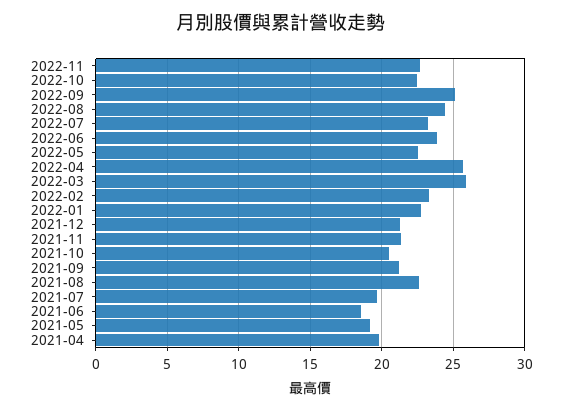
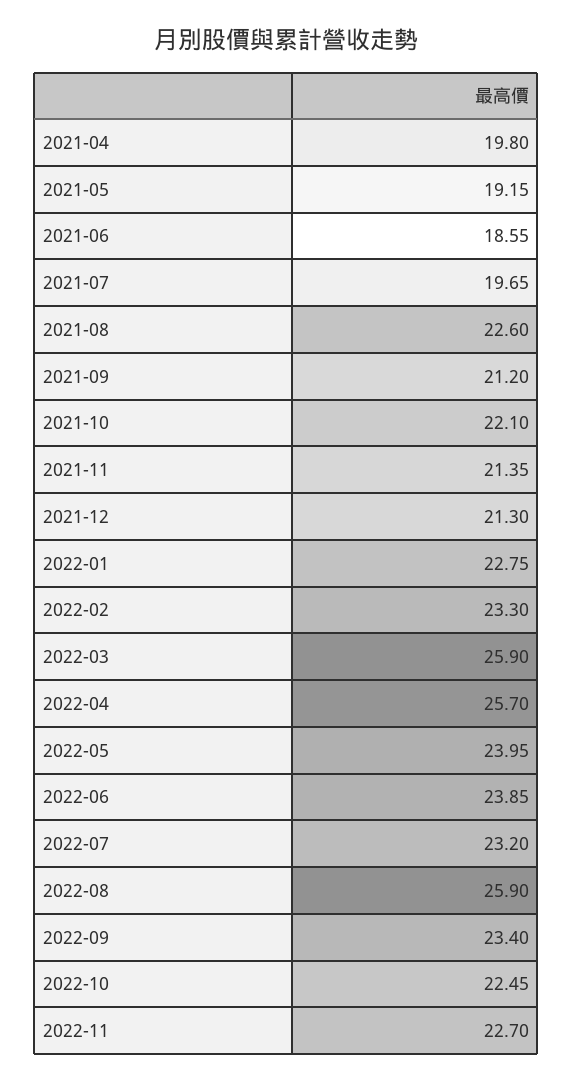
2022-09: 25 -> 23.4
2022-08: 24.5 -> 25.9
2022-05: 22.5 -> 23.95
2021-10: 20.5 -> 22.1

